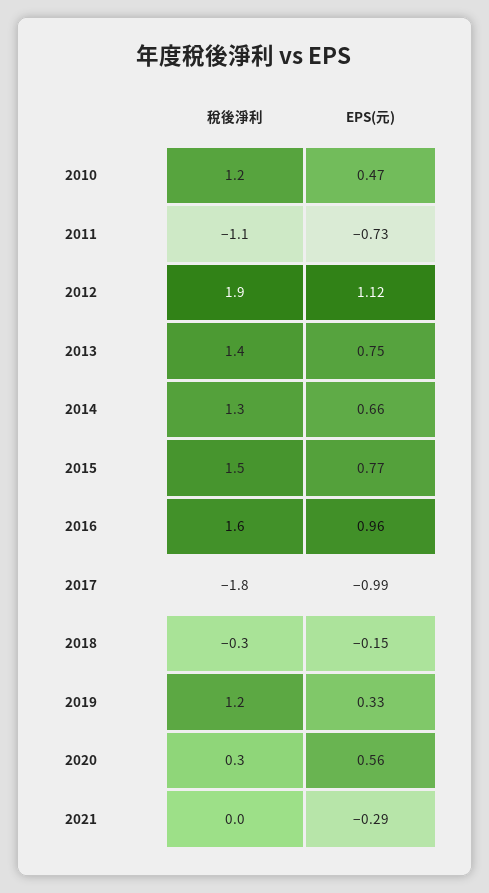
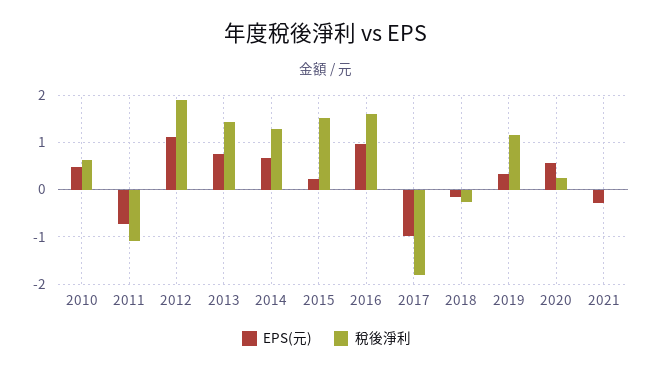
稅後淨利, 2010: 1.2 -> 0.6
EPS(元), 2015: 0.77 -> 0.2

